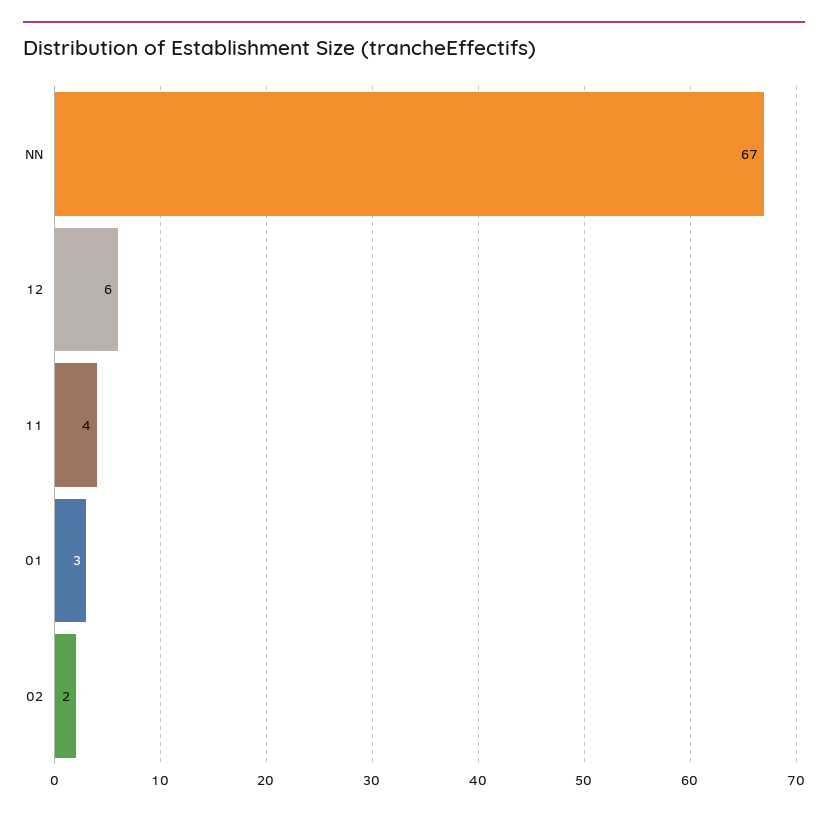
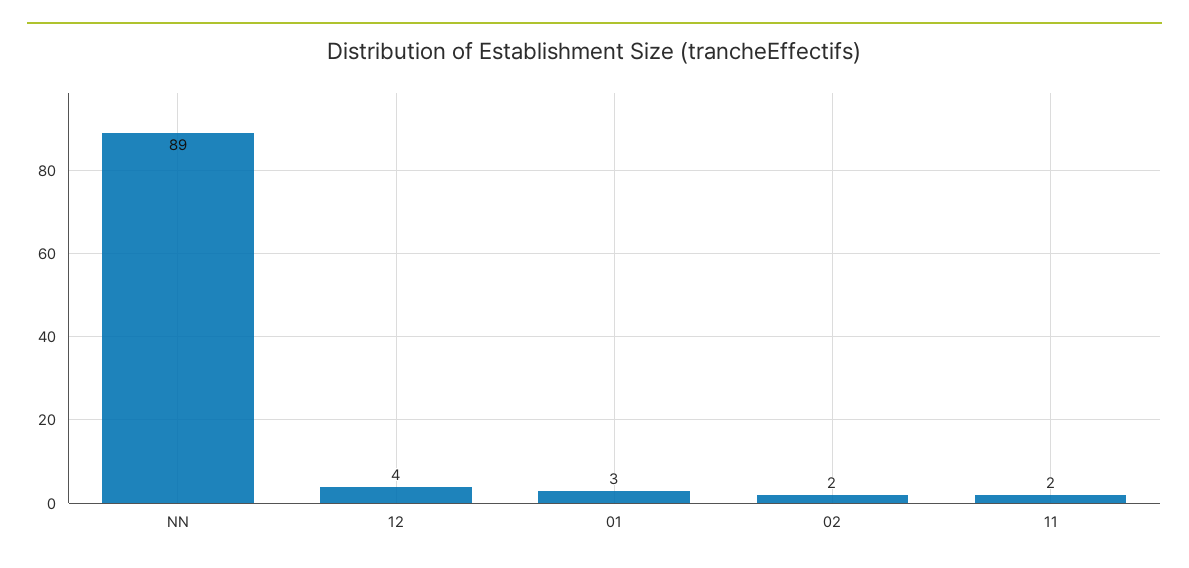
NN: 67 -> 89
12: 6 -> 4
11: 4 -> 2

